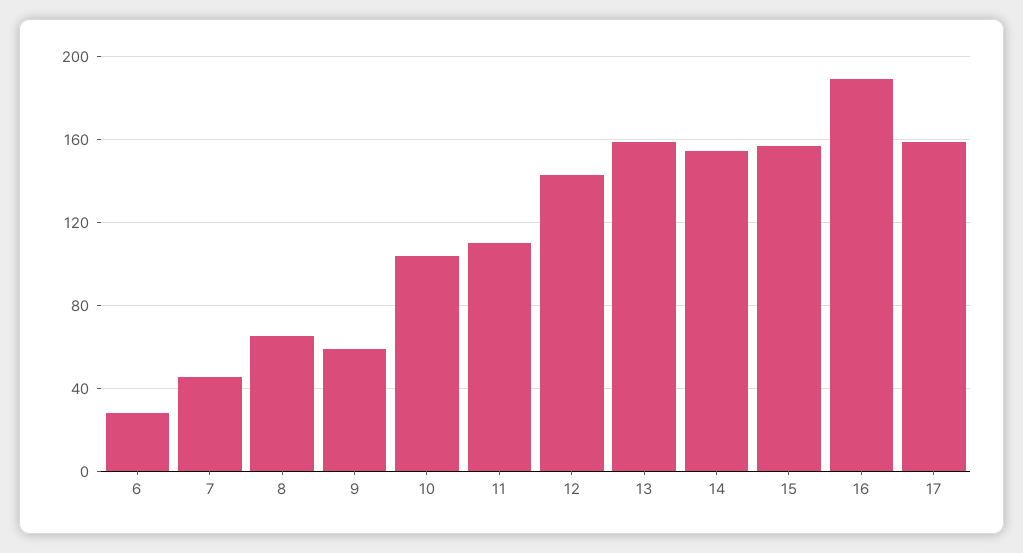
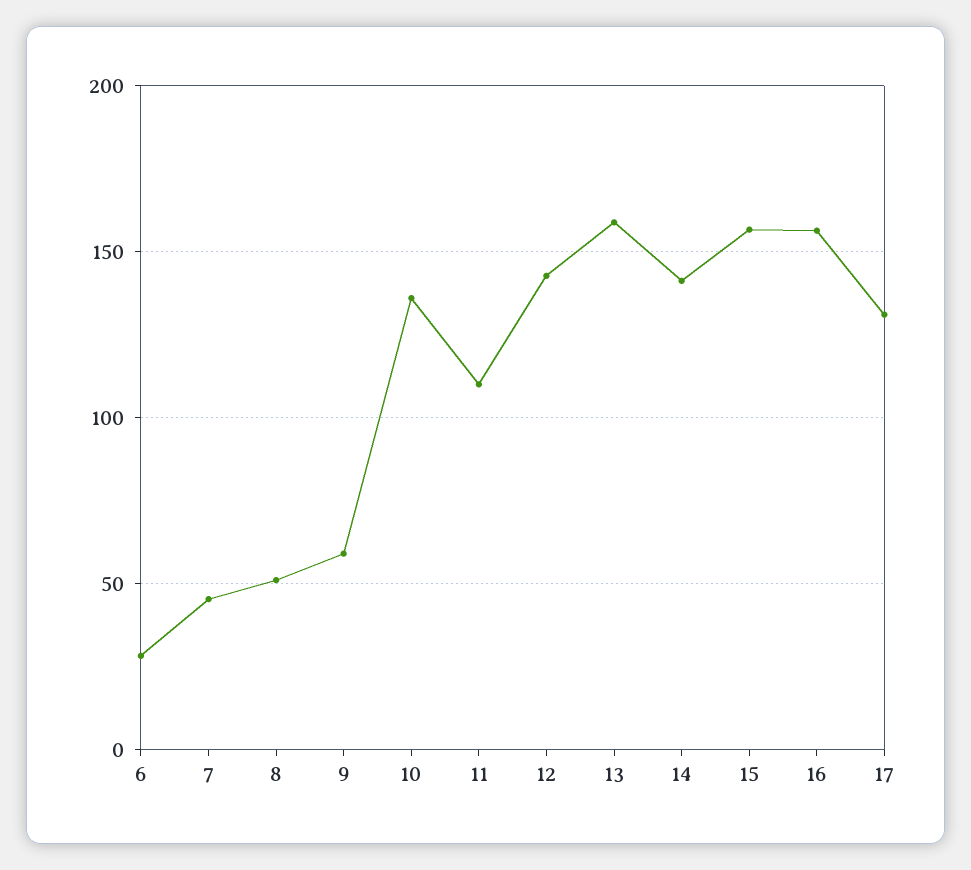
8: 65 -> 50
10: 105 -> 135
14: 155 -> 140
16: 190 -> 155
17: 160 -> 130

